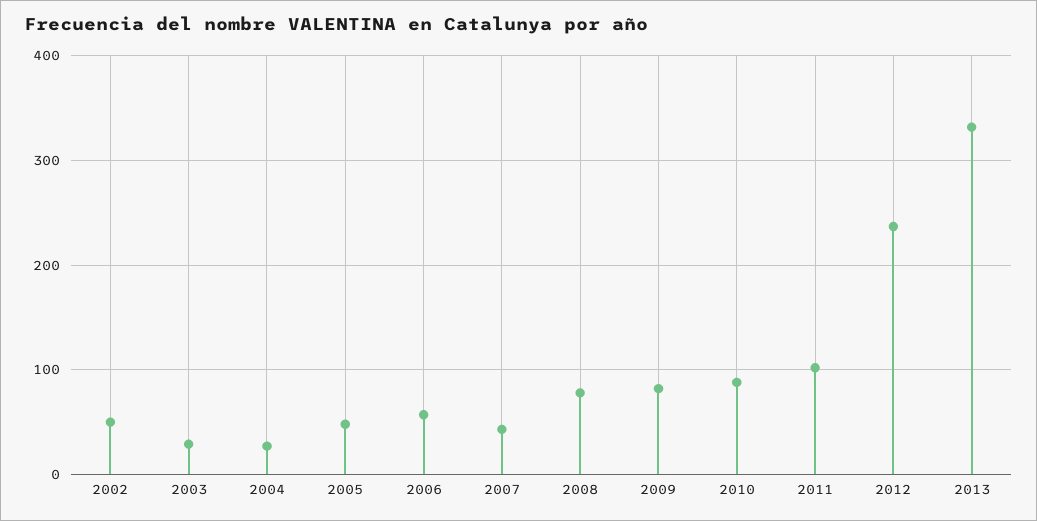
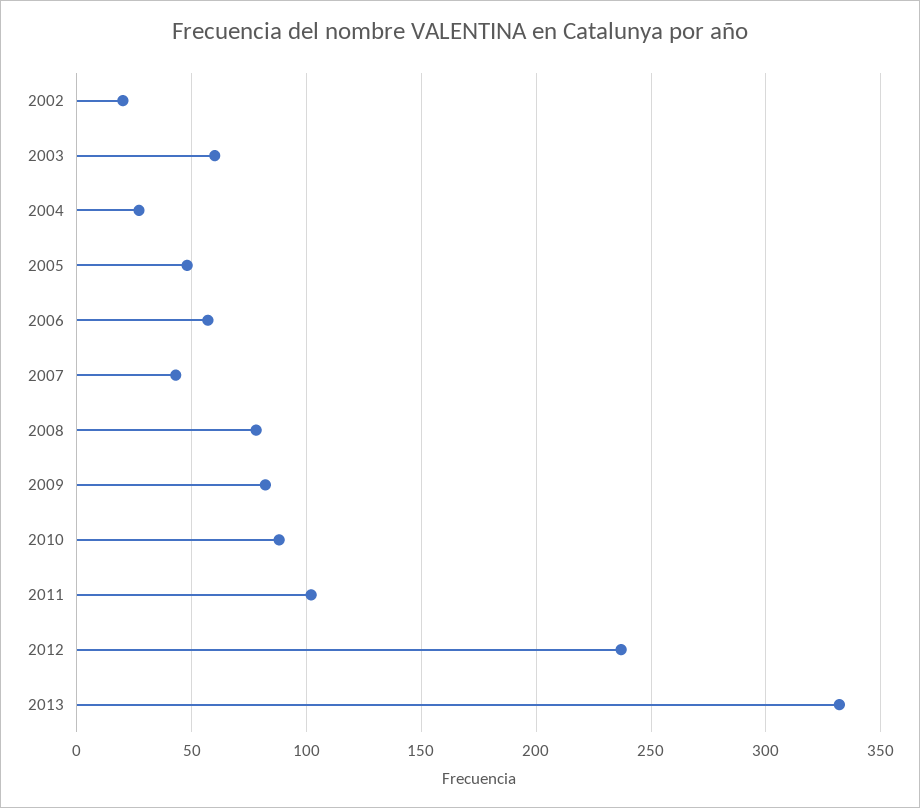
2002: 50 -> 20
2003: 30 -> 60

